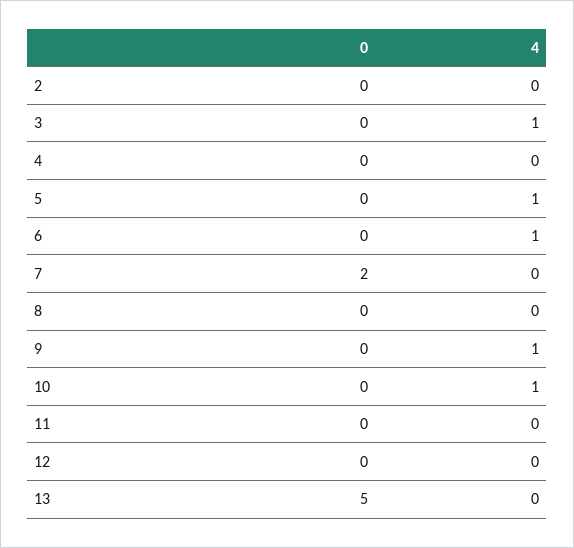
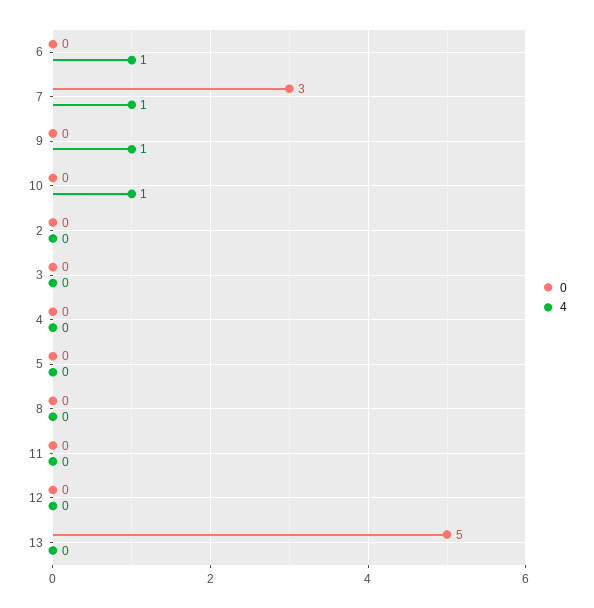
4, 3: 1 -> 0
4, 5: 1 -> 0
0, 7: 2 -> 3
4, 7: 0 -> 1

